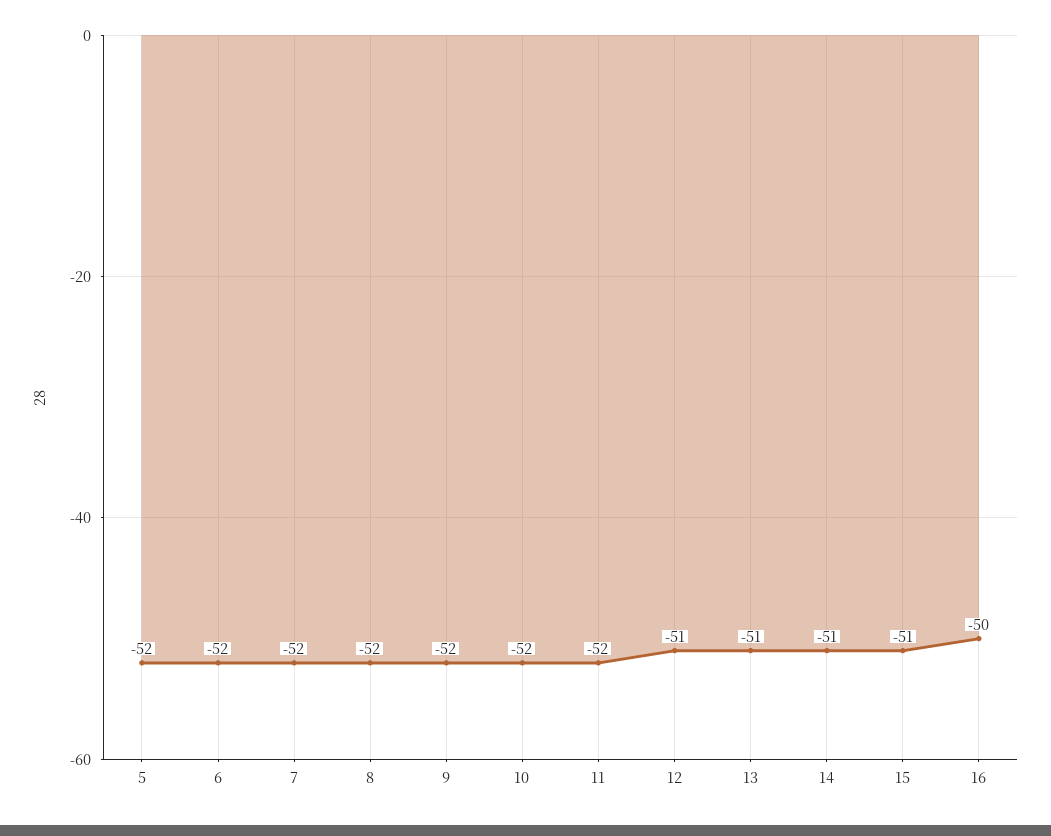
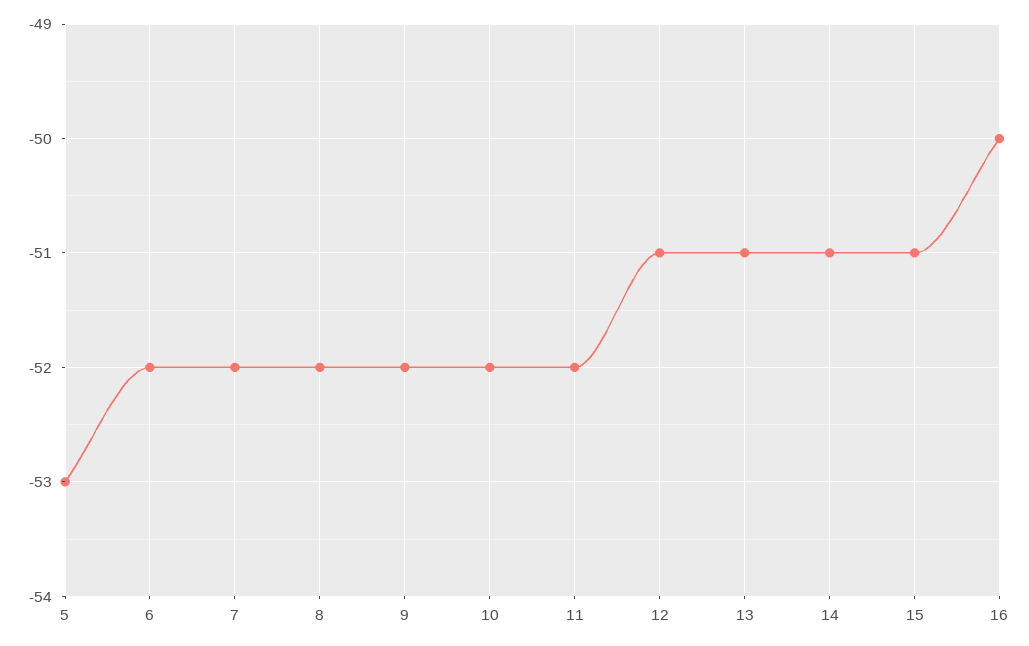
5: -52 -> -53

